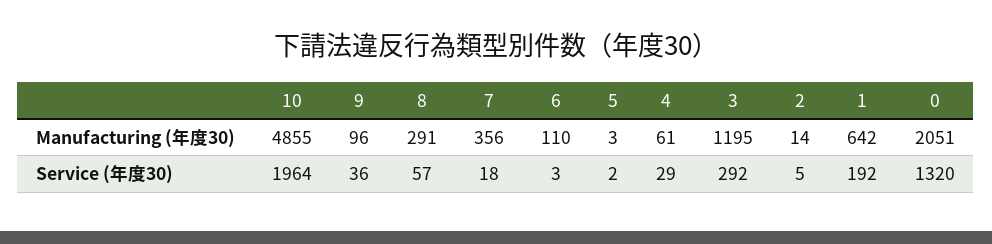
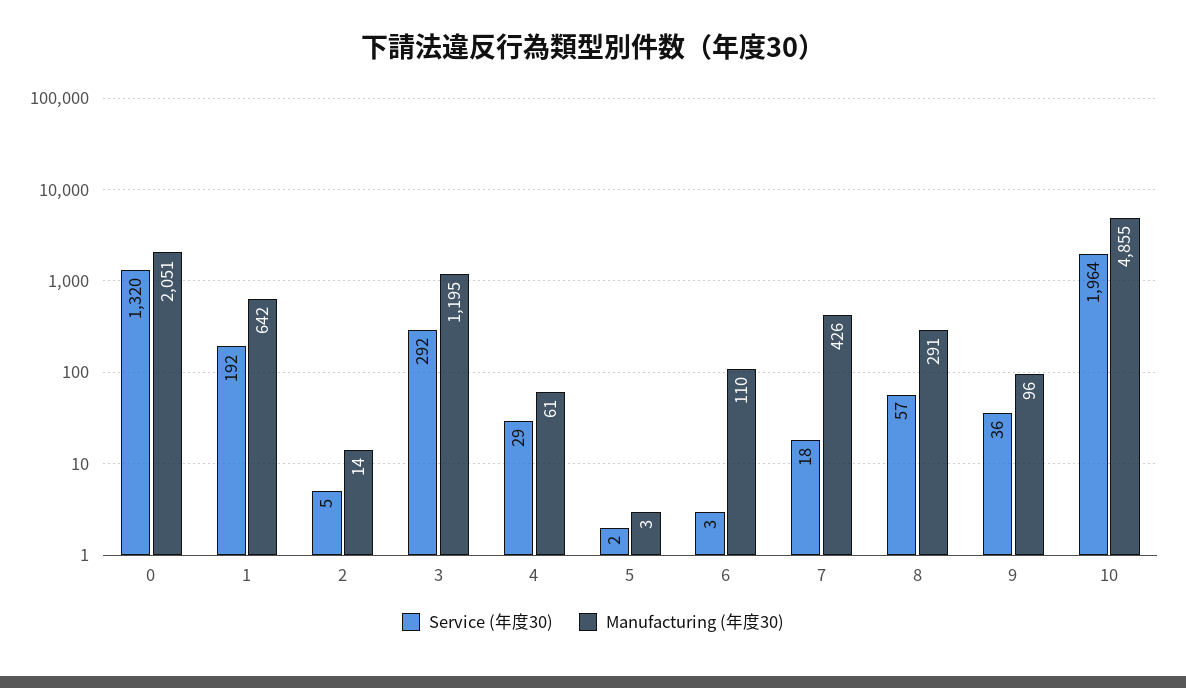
Manufacturing (年度30), 7: 356 -> 426

